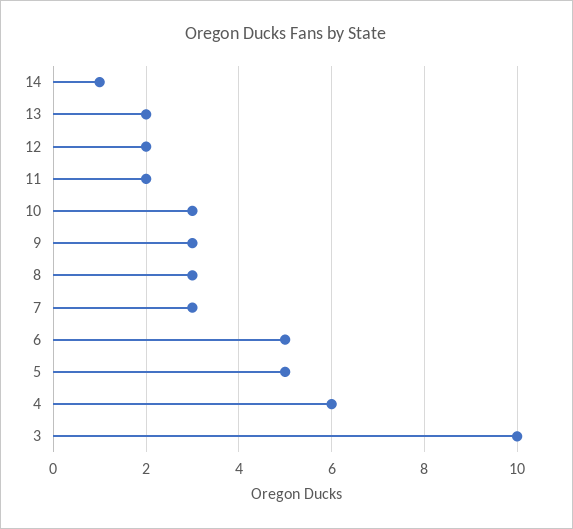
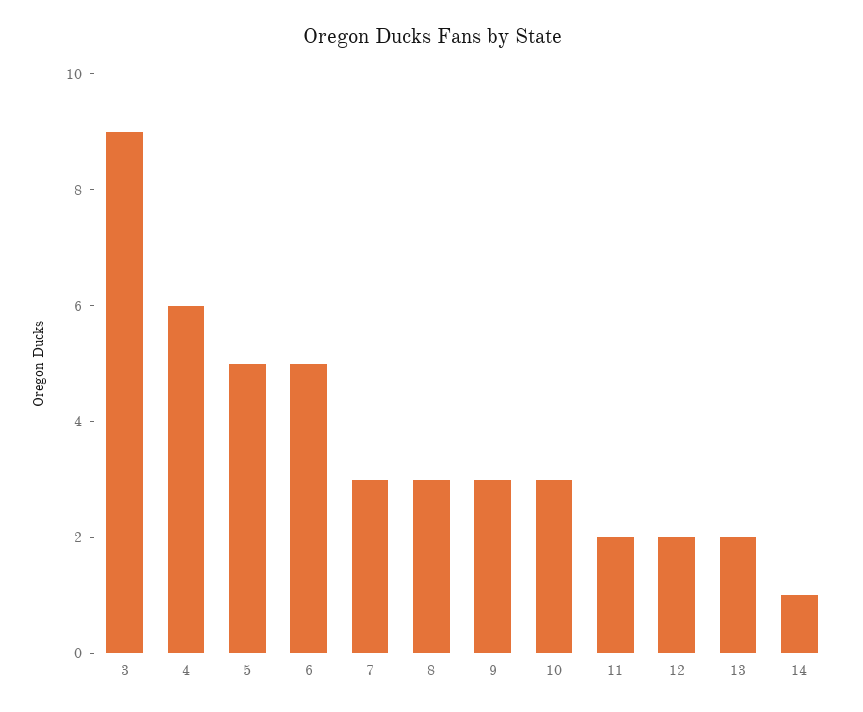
3: 10 -> 9

